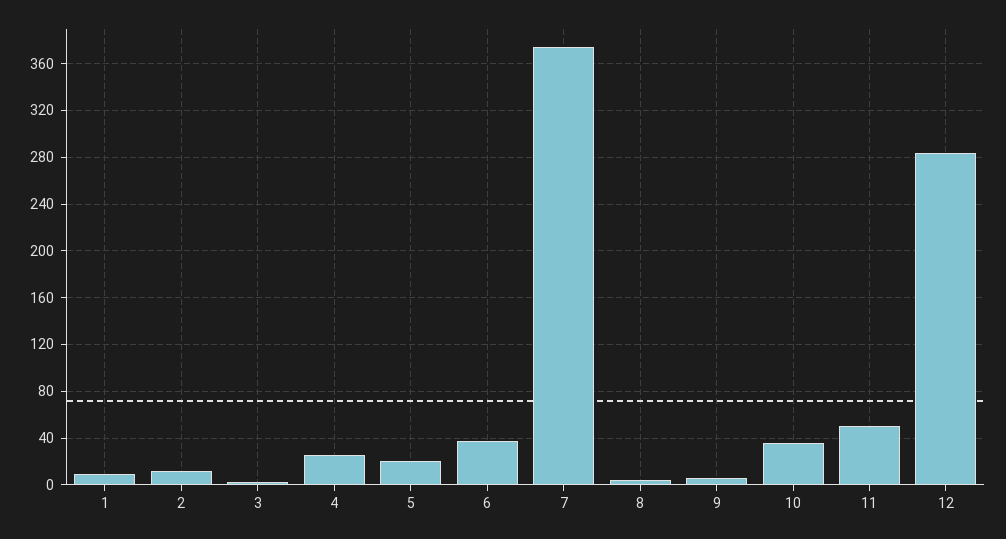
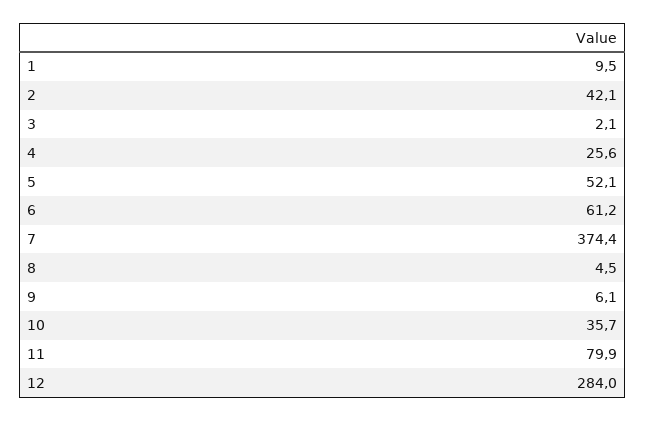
2: 10 -> 42.1
5: 20 -> 52.1
6: 40 -> 61.2
11: 50 -> 79.9

